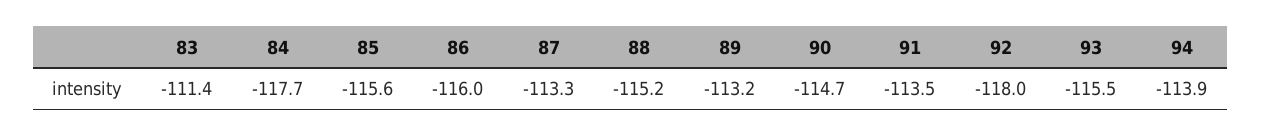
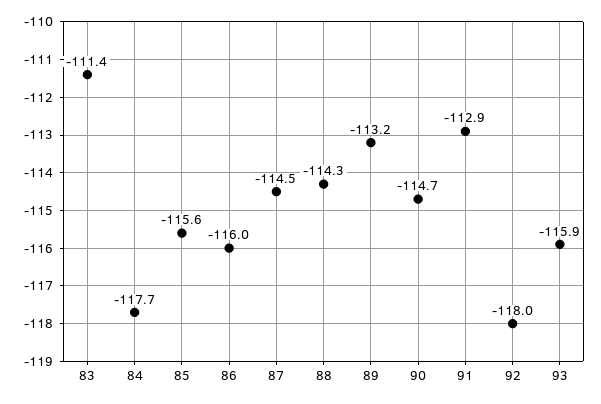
87: -113.3 -> -114.5
88: -115.2 -> -114.3
91: -113.5 -> -112.9
93: -115.5 -> -115.9
94: -113.9 -> none

